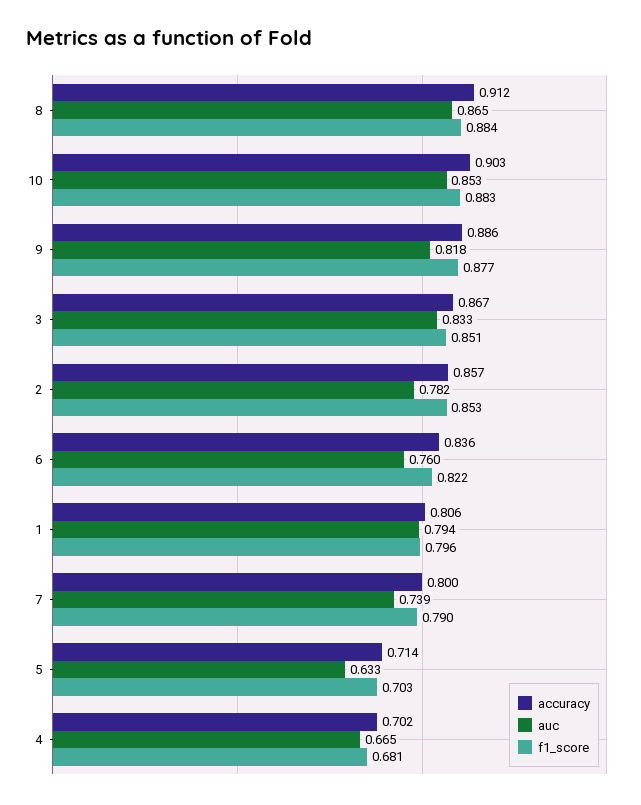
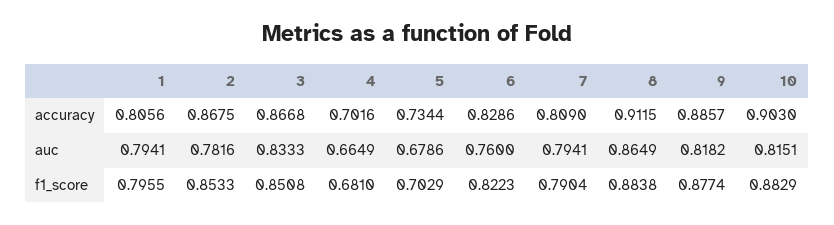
auc, 10: 0.853 -> 0.8151
accuracy, 2: 0.857 -> 0.8675
accuracy, 6: 0.836 -> 0.8286
accuracy, 7: 0.8 -> 0.809
auc, 7: 0.739 -> 0.7941
accuracy, 5: 0.714 -> 0.7344
auc, 5: 0.633 -> 0.6786

